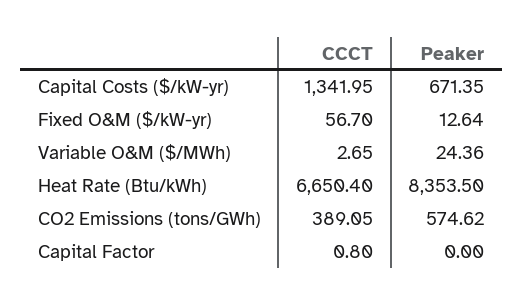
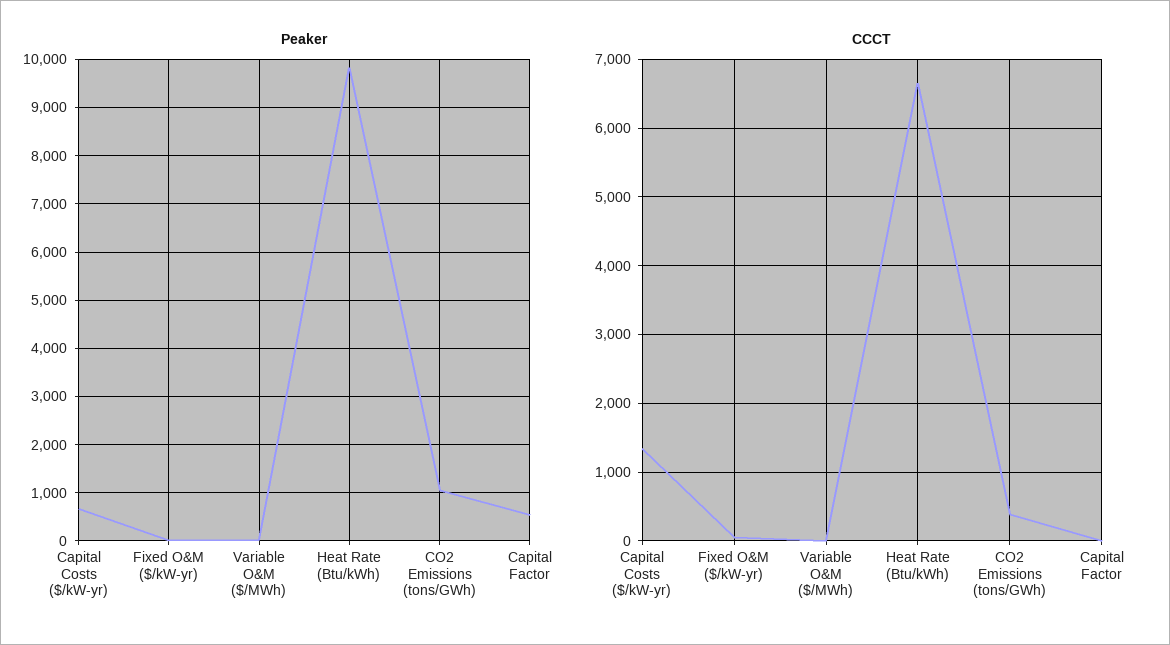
Peaker, Heat Rate (Btu/kWh): 8353.5 -> 9800
Peaker, CO2 Emissions (tons/GWh): 574.62 -> 1000
Peaker, Capital Factor: 0 -> 600

